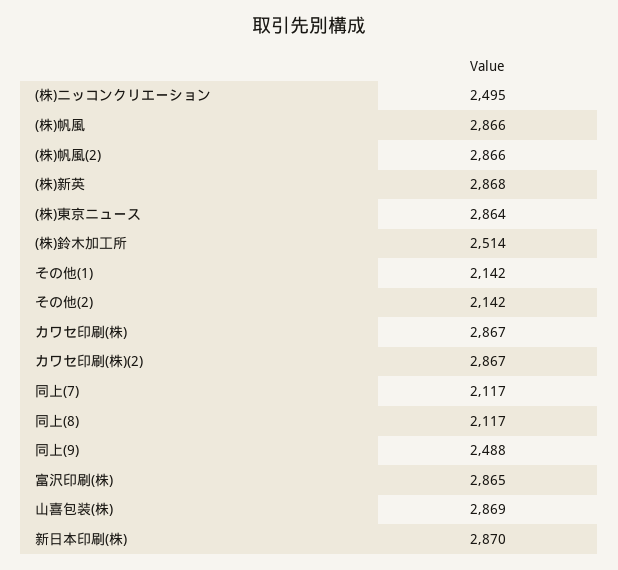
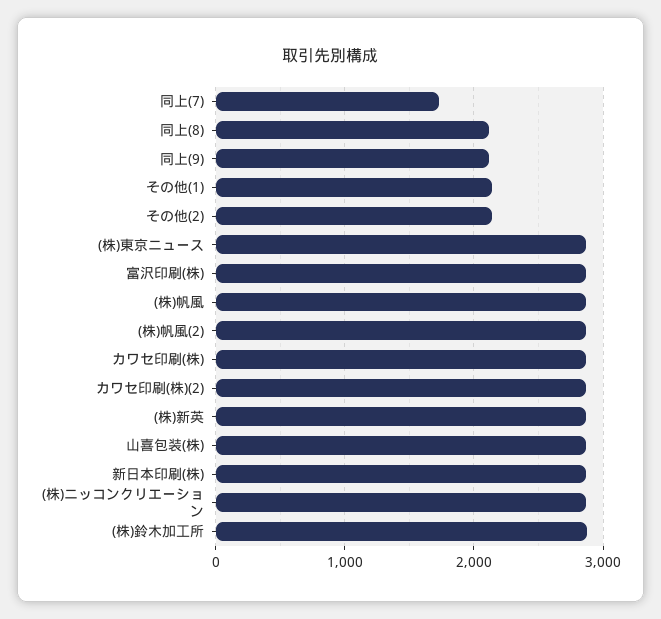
(株)ニッコンクリエーション: 2495 -> 2900
(株)鈴木加工所: 2514 -> 2900
同上(7): 2117 -> 1700
同上(9): 2488 -> 2100

